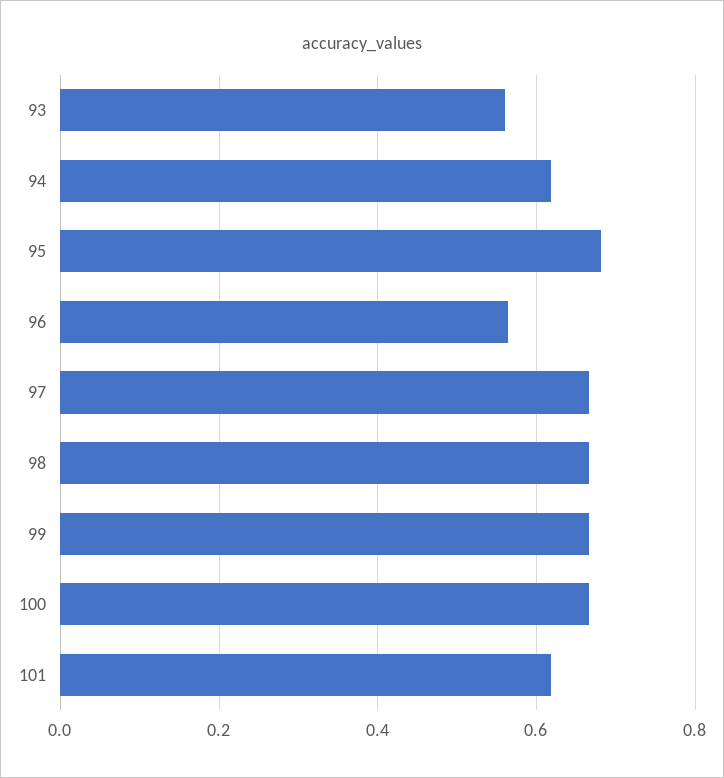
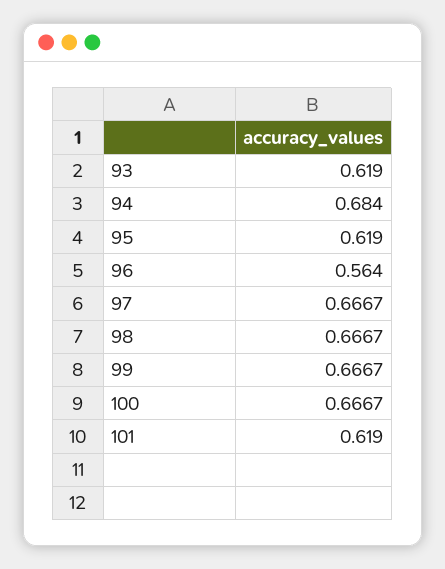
93: 0.56 -> 0.619
94: 0.62 -> 0.684
95: 0.68 -> 0.619

